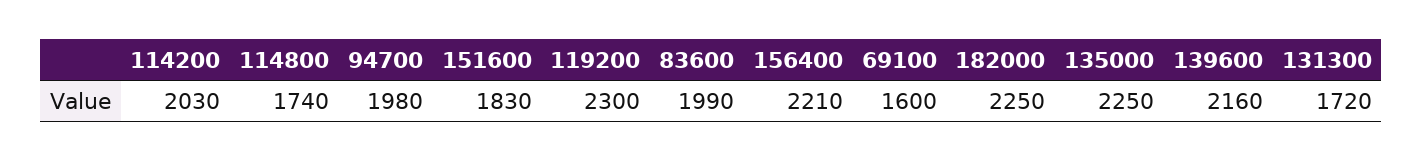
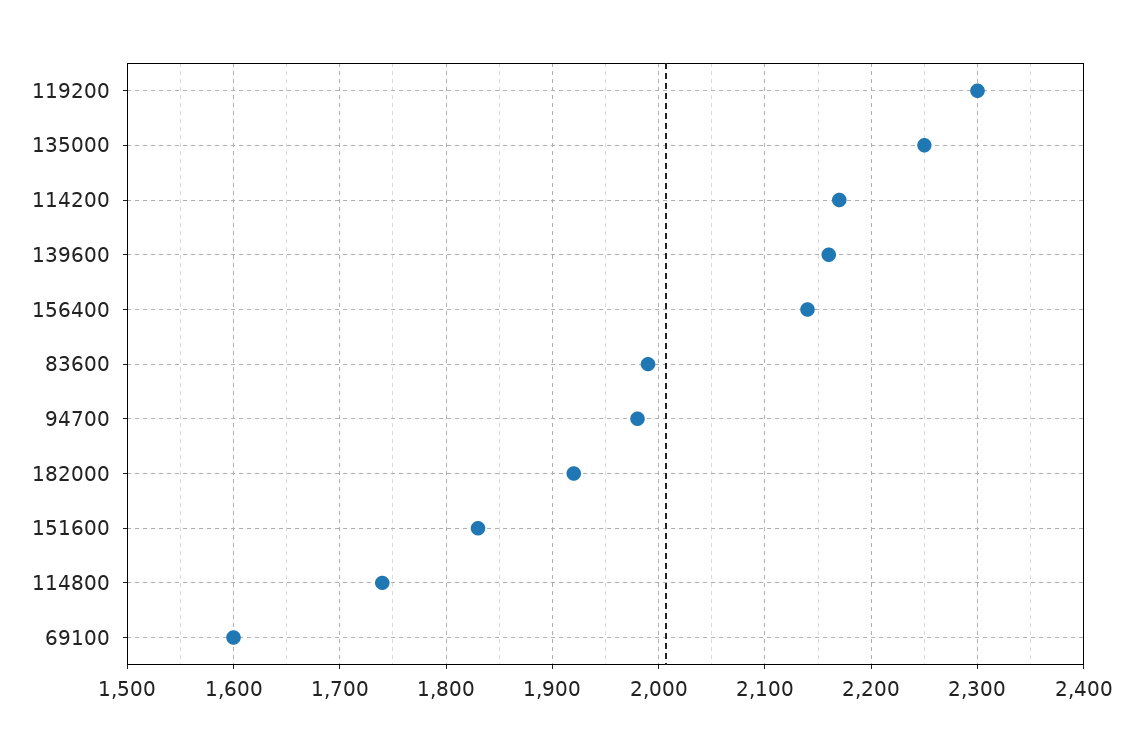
114200: 2030 -> 2170
156400: 2210 -> 2140
182000: 2250 -> 1920
131300: 1720 -> none

